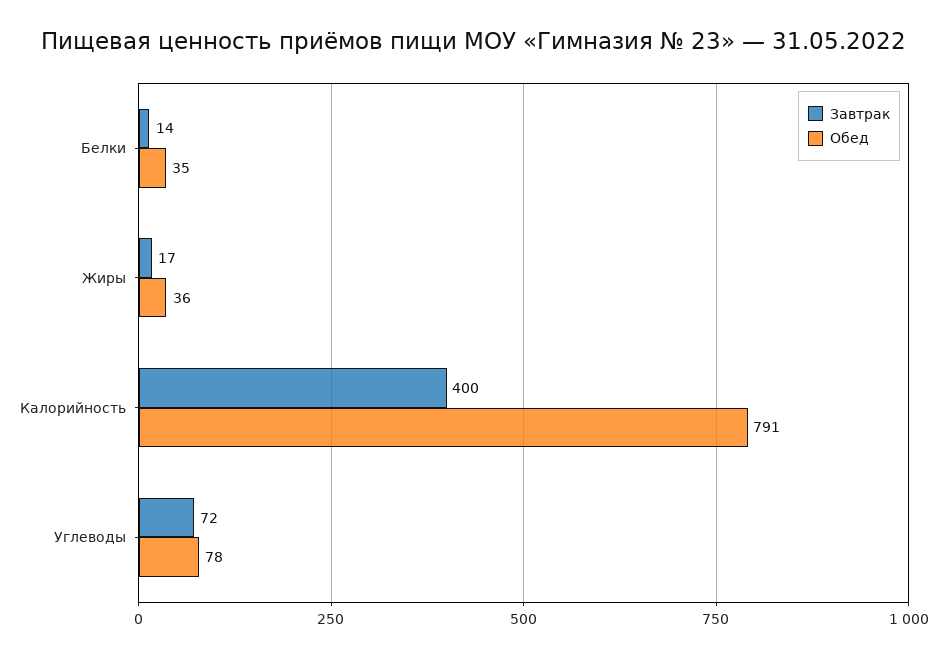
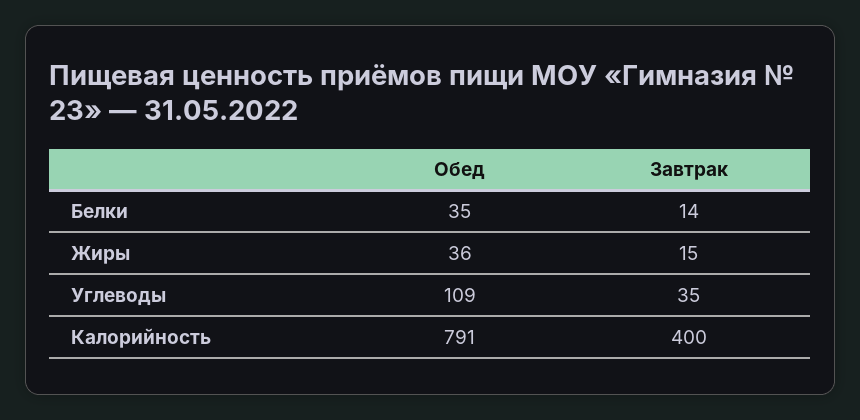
Завтрак, Жиры: 17 -> 15
Завтрак, Углеводы: 72 -> 35
Обед, Углеводы: 78 -> 109

